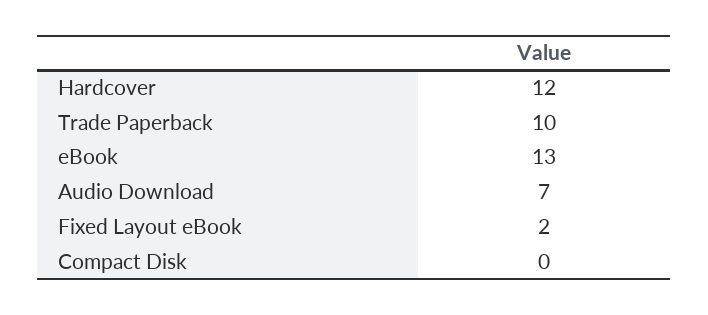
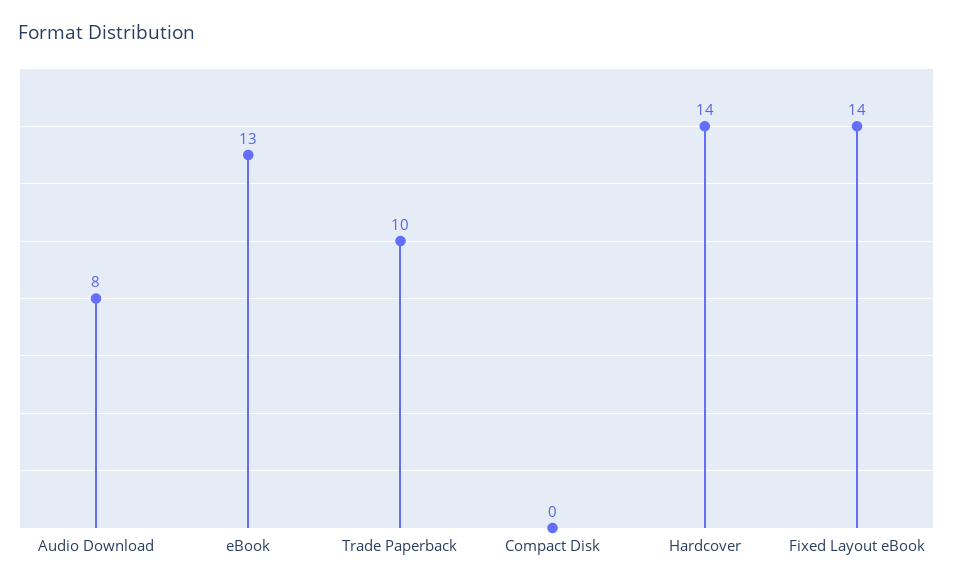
Hardcover: 12 -> 14
Audio Download: 7 -> 8
Fixed Layout eBook: 2 -> 14

